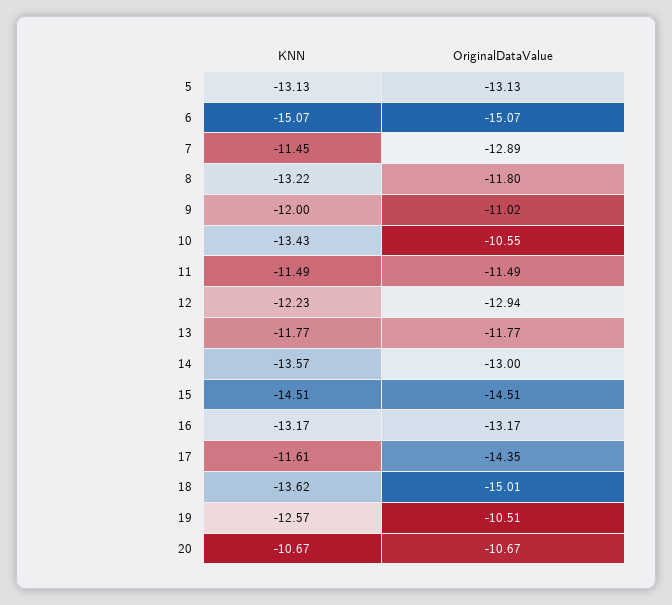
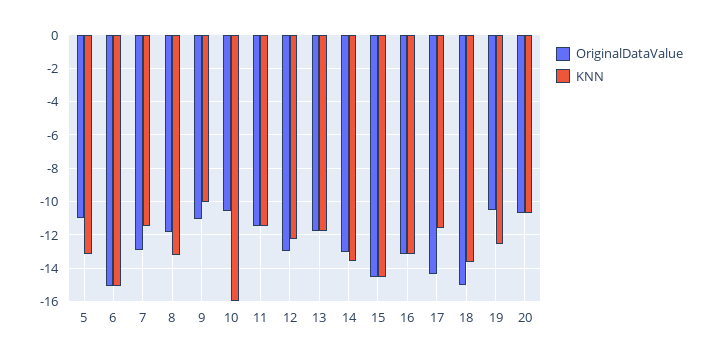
OriginalDataValue, 5: -13.13 -> -11
KNN, 9: -12 -> -10
KNN, 10: -13.43 -> -16

